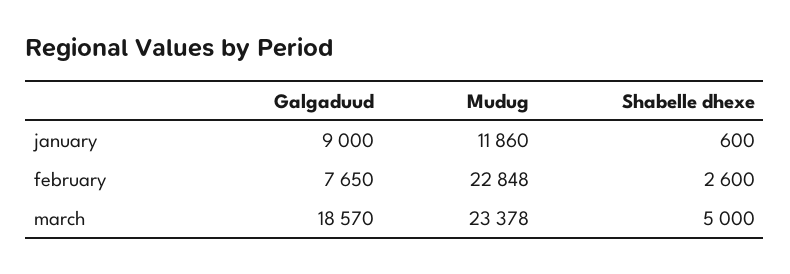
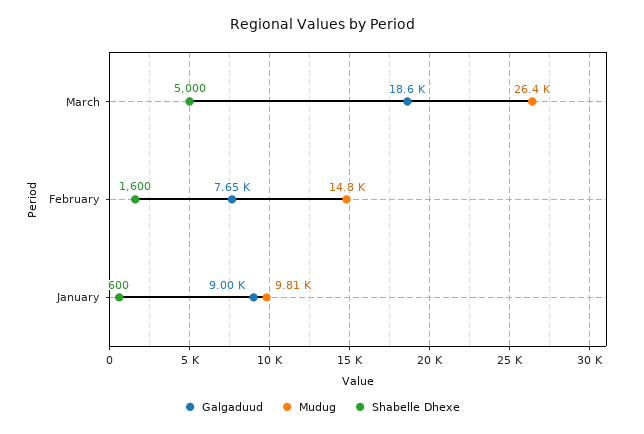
Mudug, january: 11860 -> 9810
Mudug, february: 22848 -> 14800
Shabelle dhexe, february: 2600 -> 1600
Mudug, march: 23378 -> 26400

